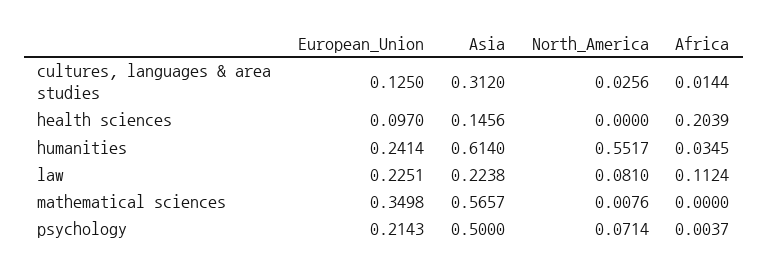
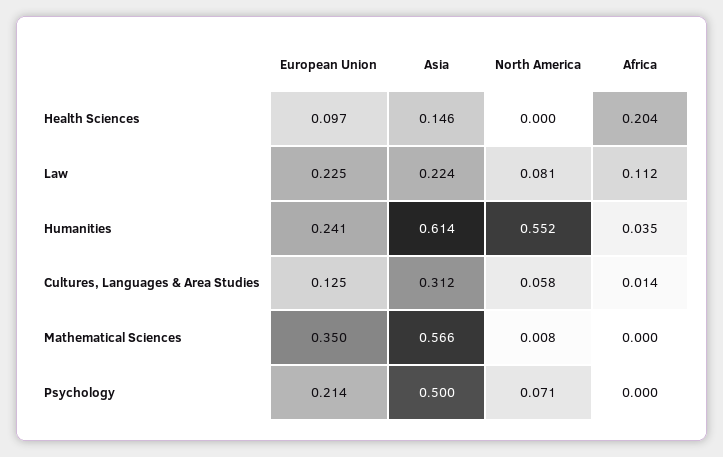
North_America, cultures, languages & area studies: 0.0256 -> 0.058
Africa, psychology: 0.0037 -> 0

